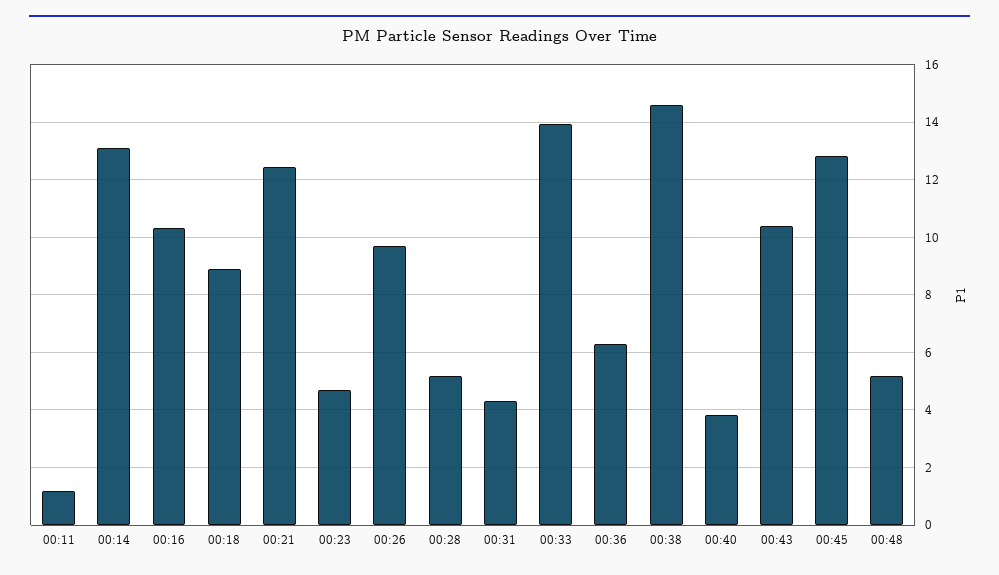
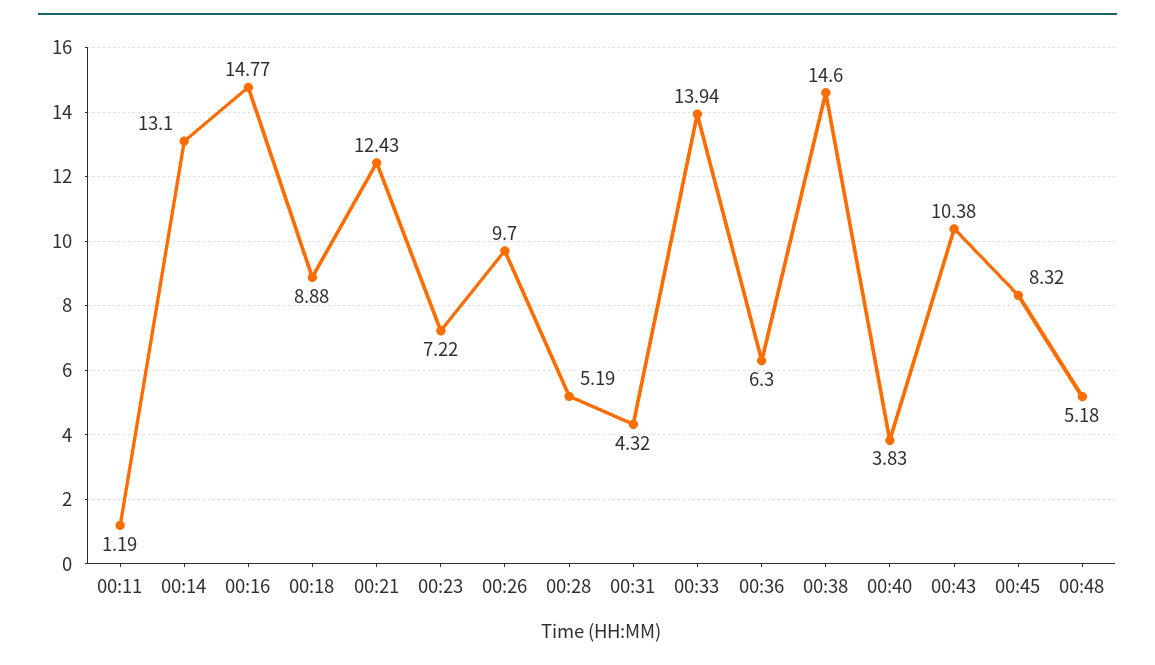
00:16: 10.25 -> 14.77
00:23: 4.75 -> 7.22
00:45: 12.75 -> 8.32

